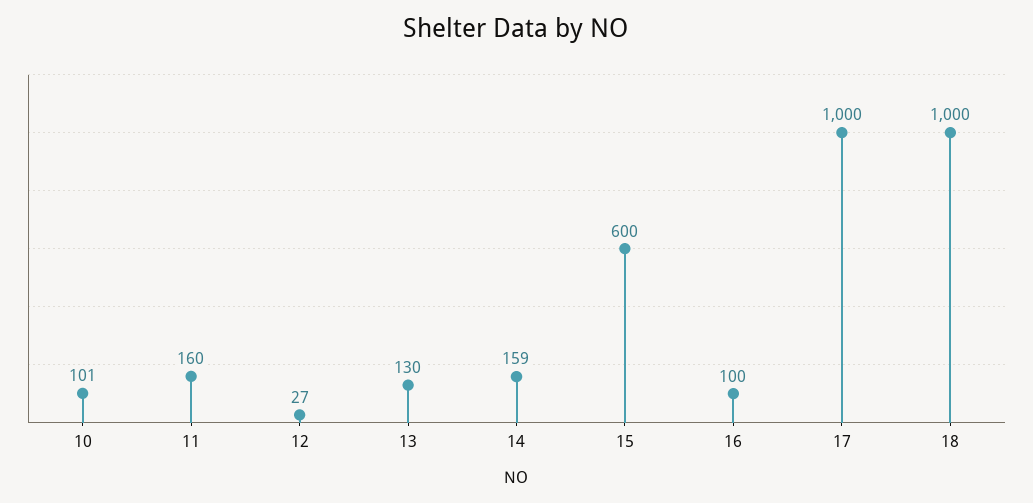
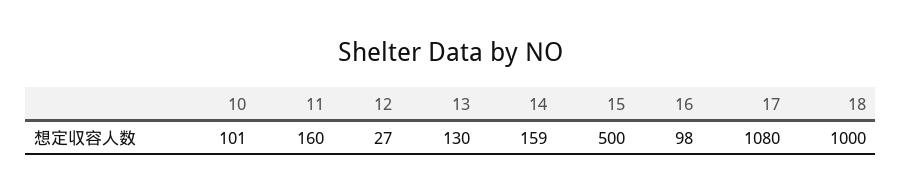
15: 600 -> 500
16: 100 -> 98
17: 1000 -> 1080

